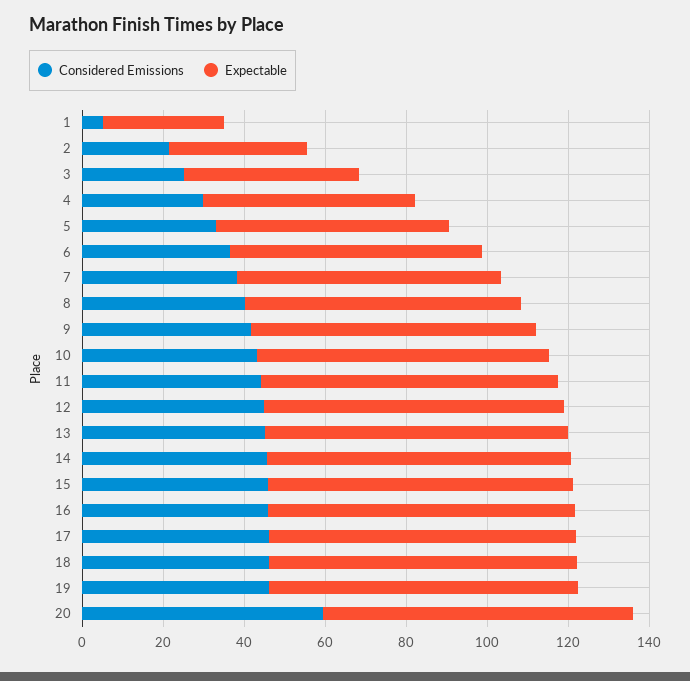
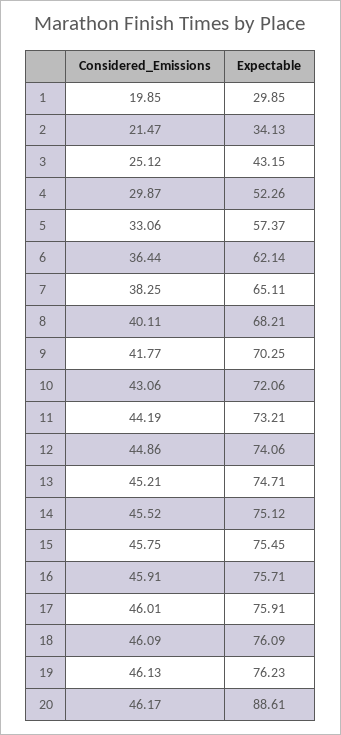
Considered Emissions, 1: 5 -> 19.85
Considered Emissions, 20: 60 -> 46.17
Expectable, 20: 75 -> 88.61

